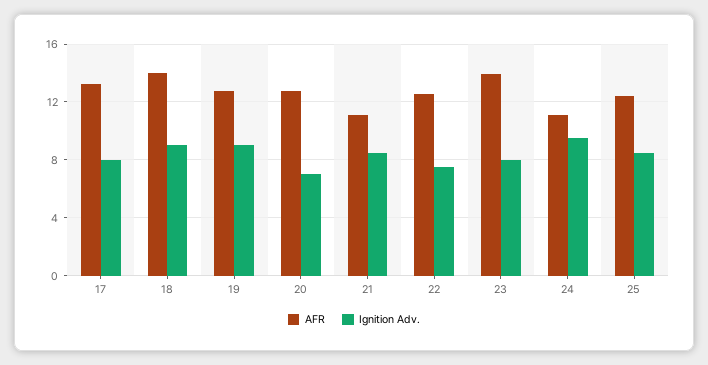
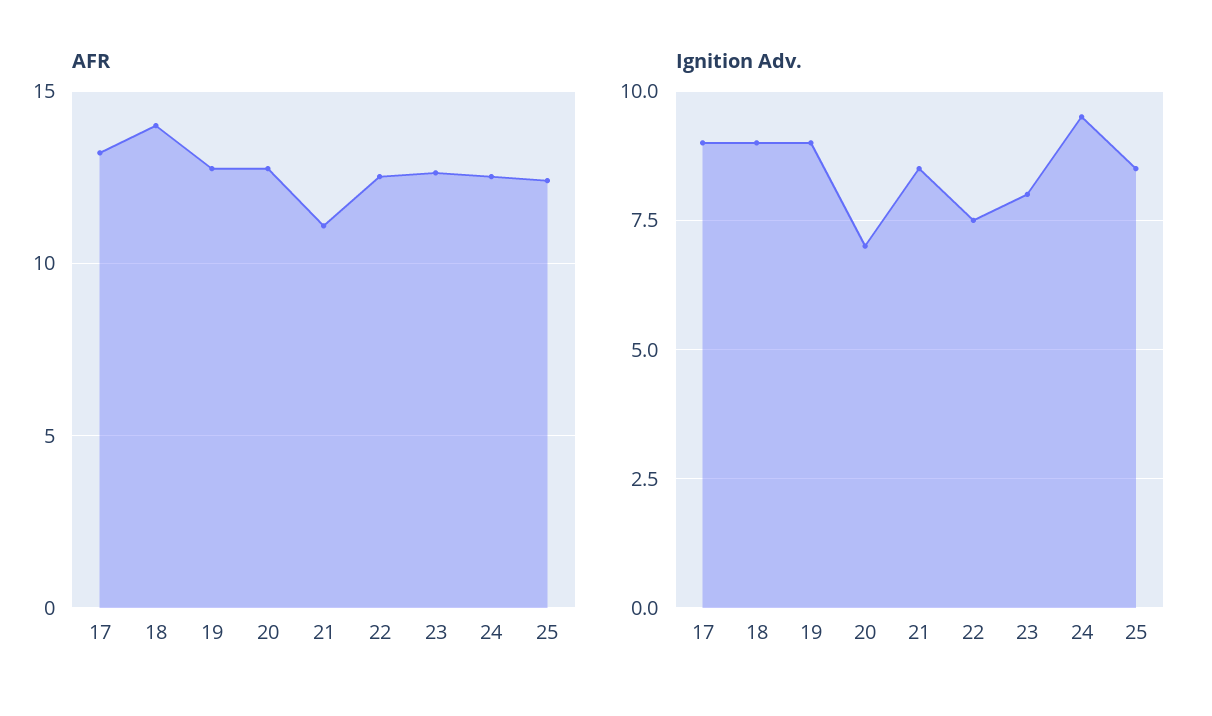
Ignition Adv., 17: 8 -> 9
AFR, 23: 14 -> 12.5
AFR, 24: 11 -> 12.5

